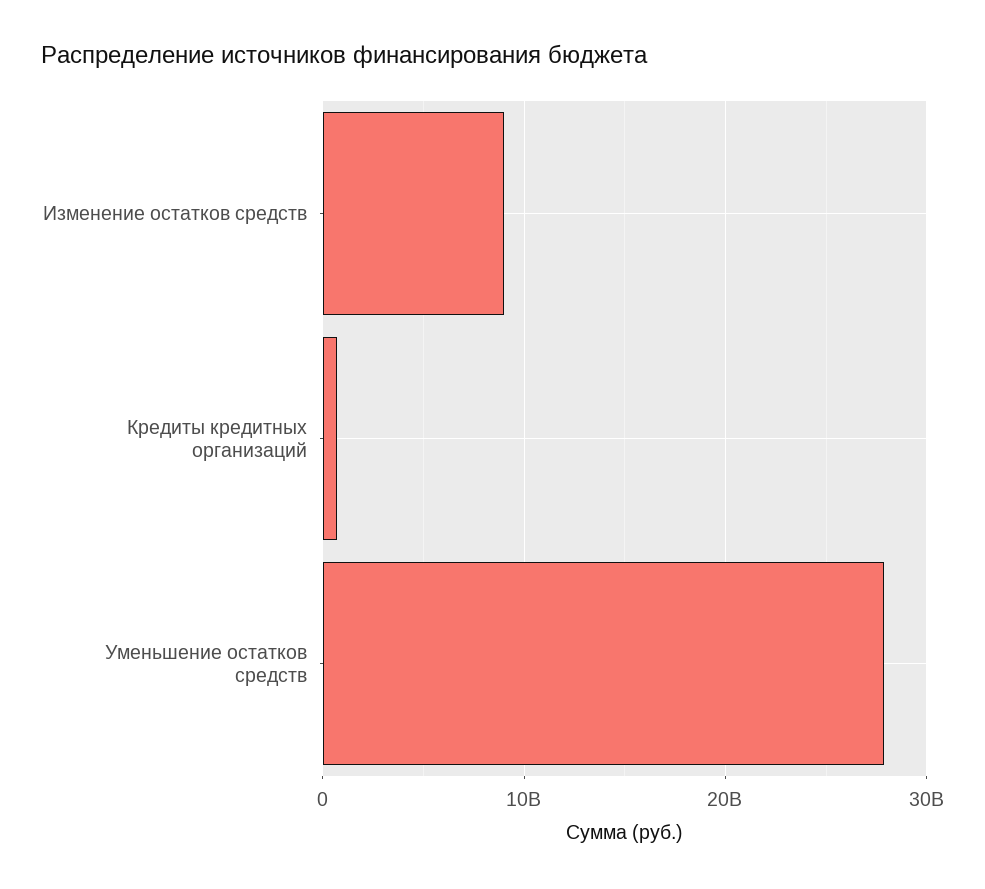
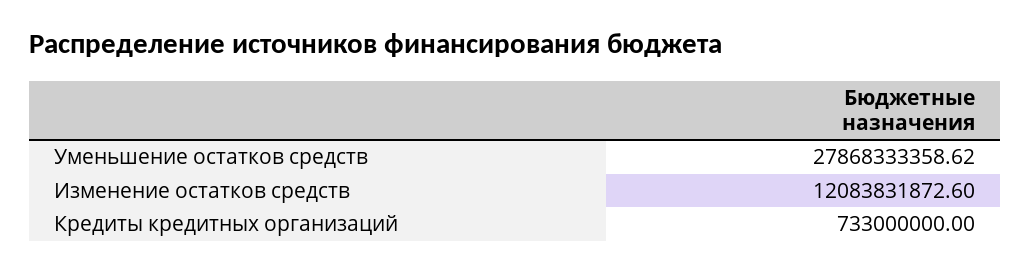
Изменение остатков средств: 9000000000 -> 12083831872.6

